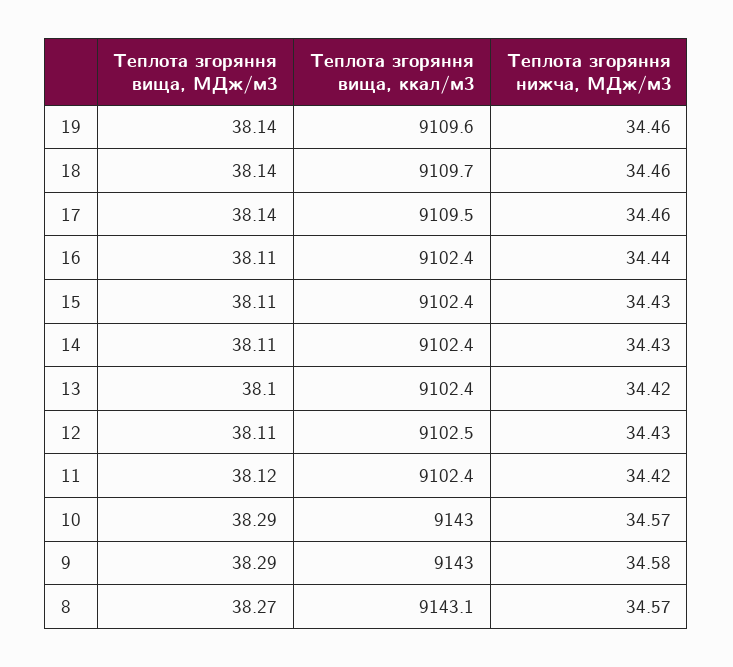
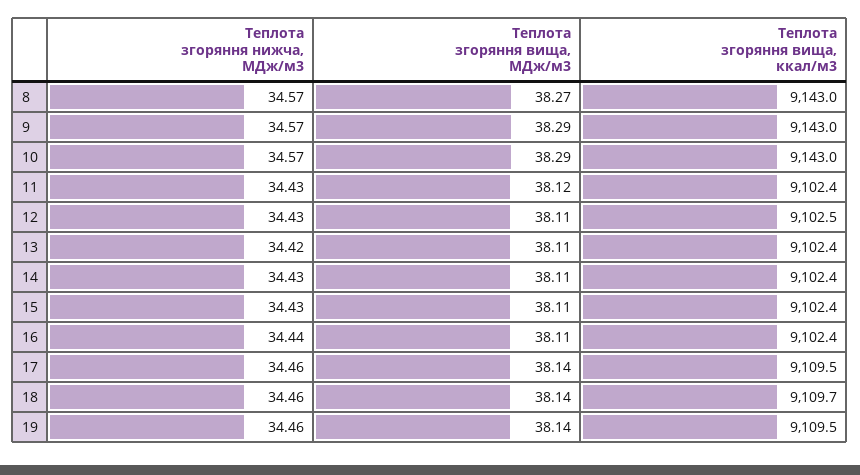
Теплота згоряння вища, ккал/м3, 19: 9109.6 -> 9109.5
Теплота згоряння вища, МДж/м3, 13: 38.1 -> 38.11
Теплота згоряння нижча, МДж/м3, 11: 34.42 -> 34.43
Теплота згоряння нижча, МДж/м3, 9: 34.58 -> 34.57
Теплота згоряння вища, ккал/м3, 8: 9143.1 -> 9143

